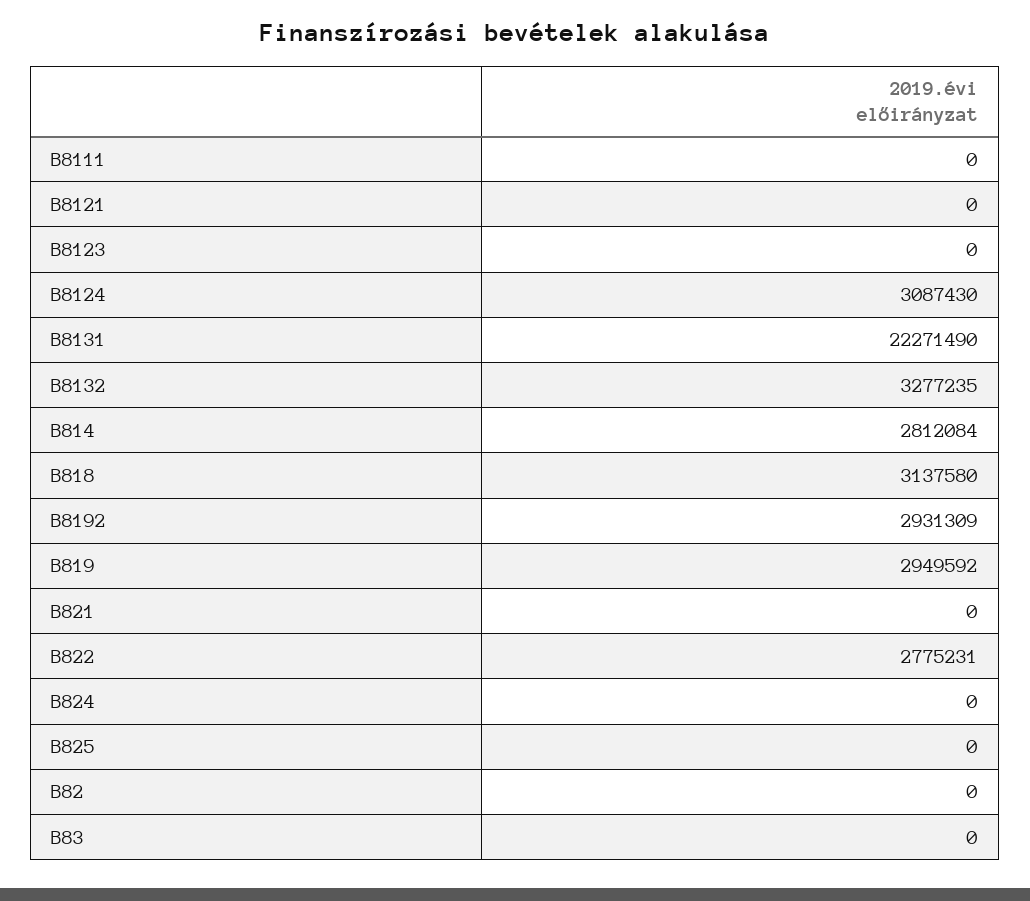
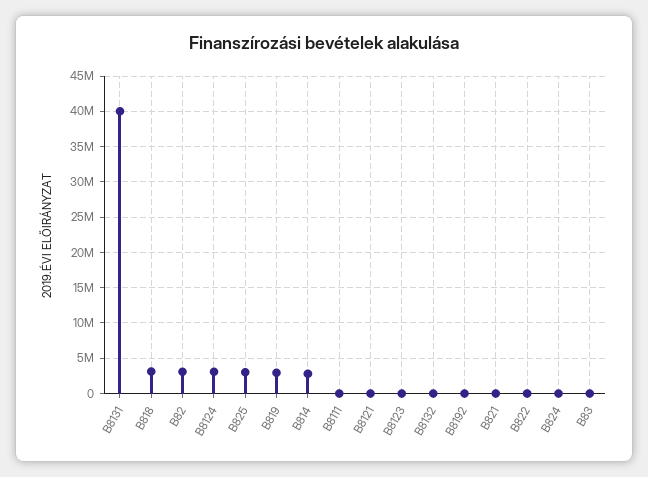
B8131: 22271490 -> 40000000
B8132: 3277235 -> 0
B8192: 2931309 -> 0
B822: 2775231 -> 0
B825: 0 -> 3000000
B82: 0 -> 3000000

